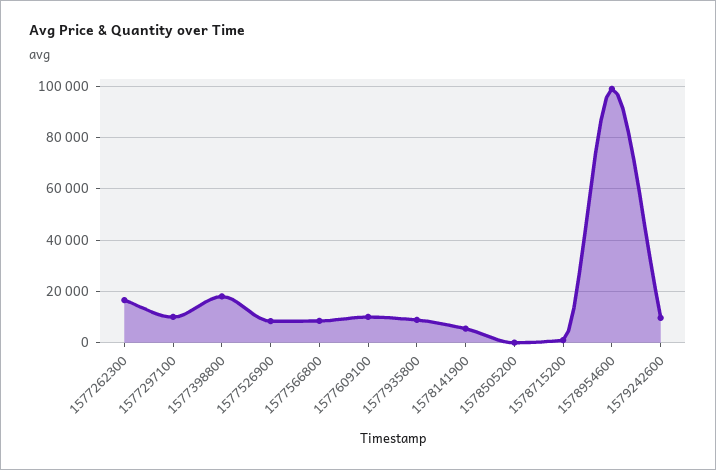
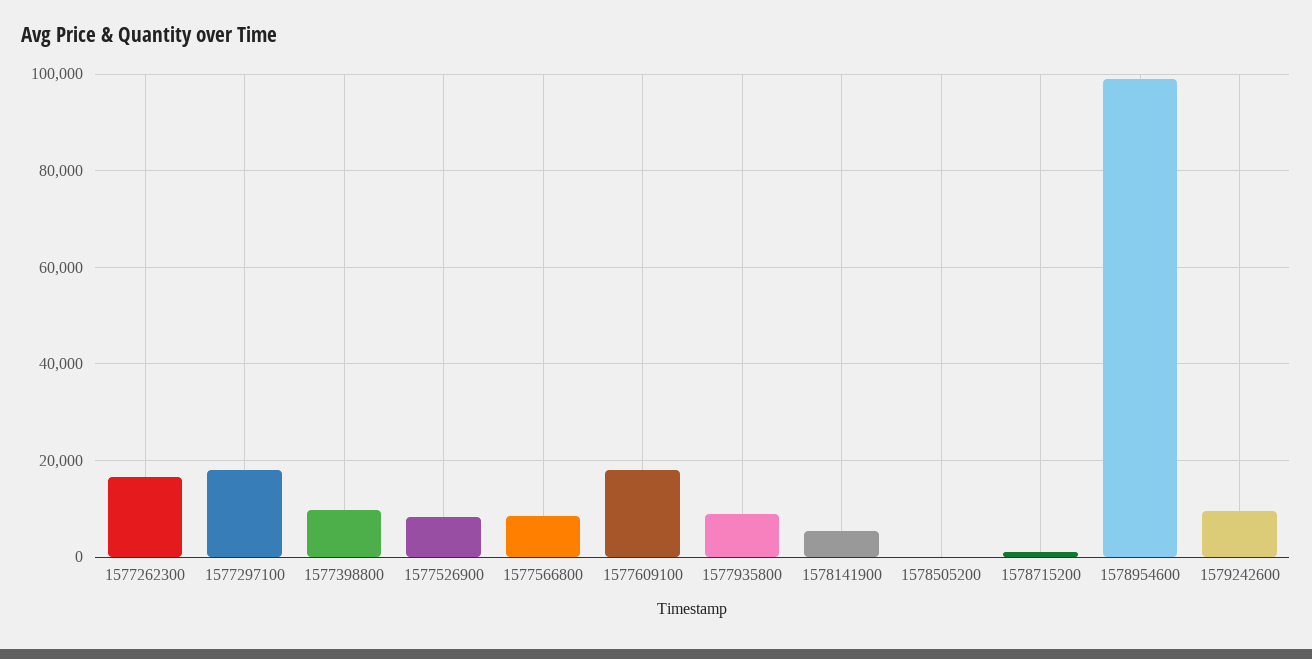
1577297100: 10000 -> 18000
1577398800: 17500 -> 10000
1577609100: 10000 -> 18000

